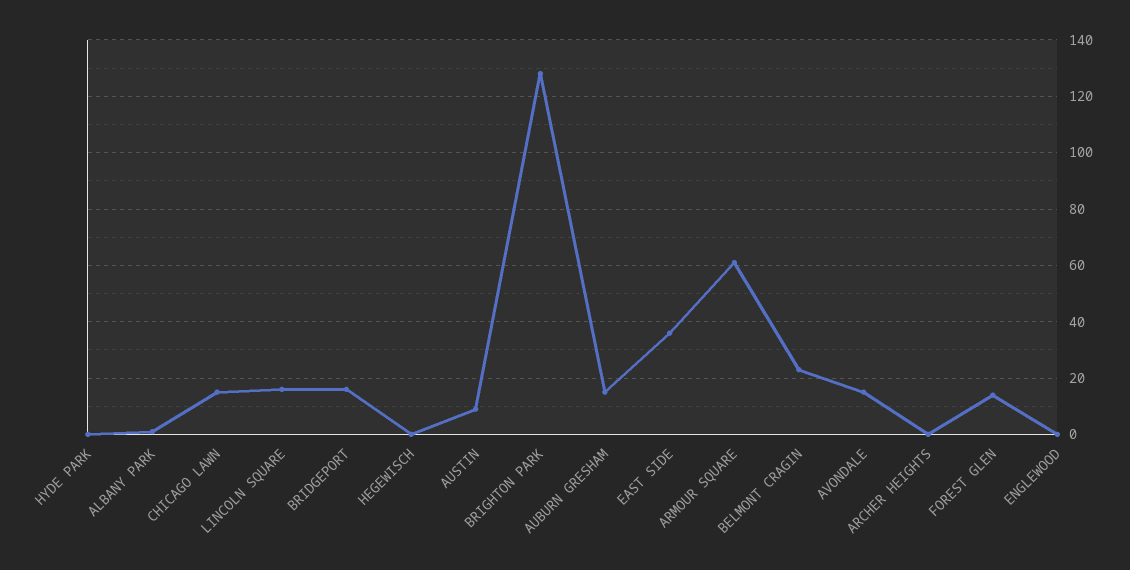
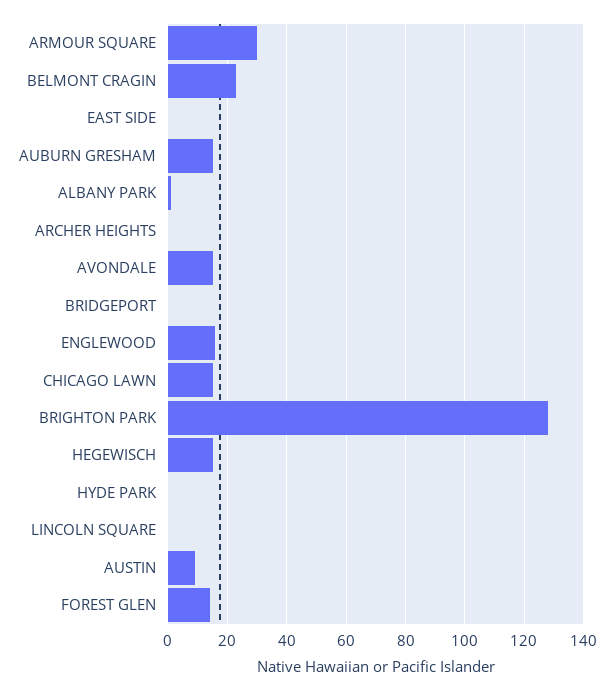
LINCOLN SQUARE: 15 -> 0
BRIDGEPORT: 15 -> 0
HEGEWISCH: 0 -> 15
EAST SIDE: 35 -> 0
ARMOUR SQUARE: 60 -> 30
ENGLEWOOD: 0 -> 15

